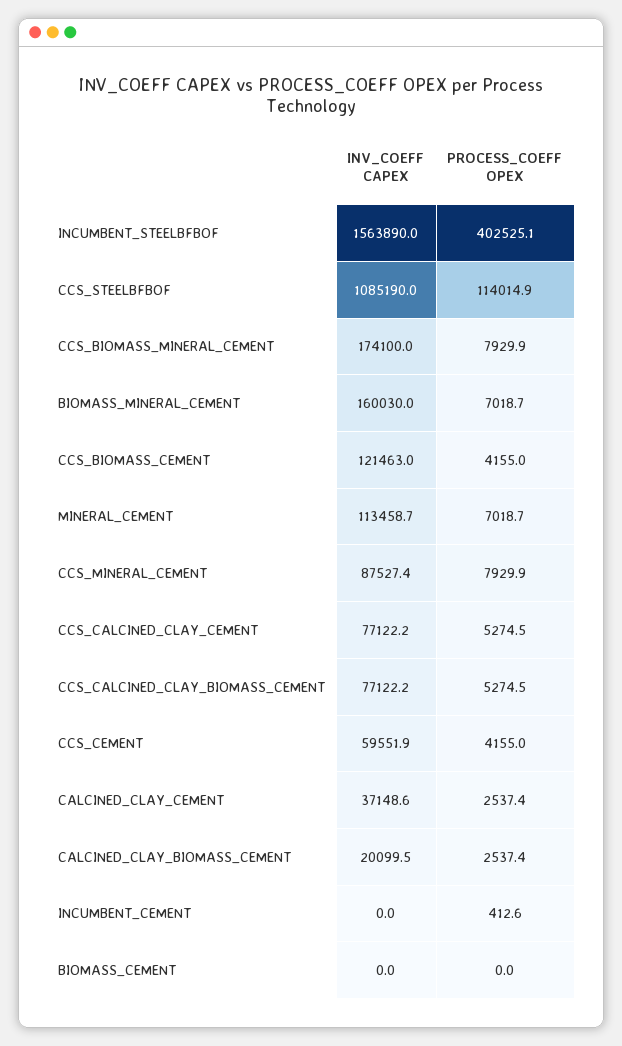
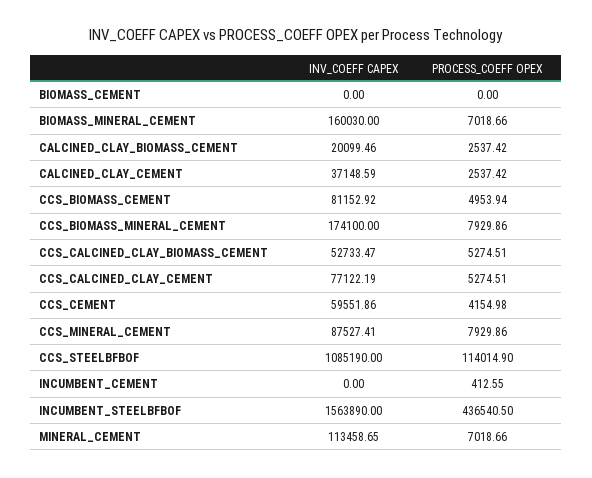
PROCESS_COEFF OPEX, INCUMBENT_STEELBFBOF: 402525.1 -> 436540.5
INV_COEFF CAPEX, CCS_BIOMASS_CEMENT: 121463 -> 81152.92
PROCESS_COEFF OPEX, CCS_BIOMASS_CEMENT: 4155 -> 4953.94
INV_COEFF CAPEX, CCS_CALCINED_CLAY_BIOMASS_CEMENT: 77122.2 -> 52733.47

